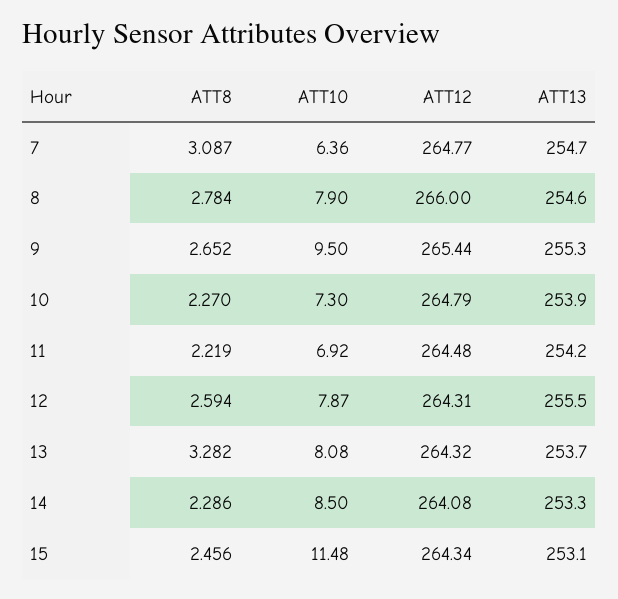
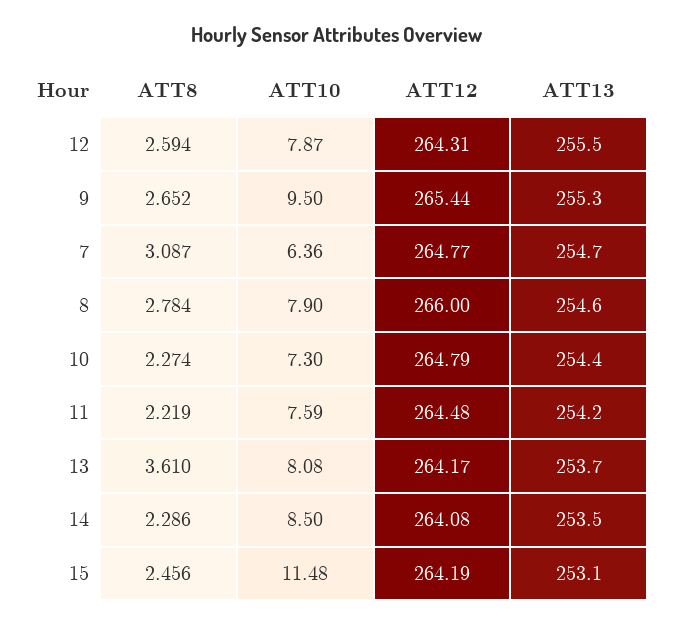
ATT8, 10: 2.27 -> 2.274
ATT13, 10: 253.9 -> 254.4
ATT10, 11: 6.92 -> 7.59
ATT8, 13: 3.282 -> 3.61
ATT12, 13: 264.32 -> 264.17
ATT13, 14: 253.3 -> 253.5
ATT12, 15: 264.34 -> 264.19

